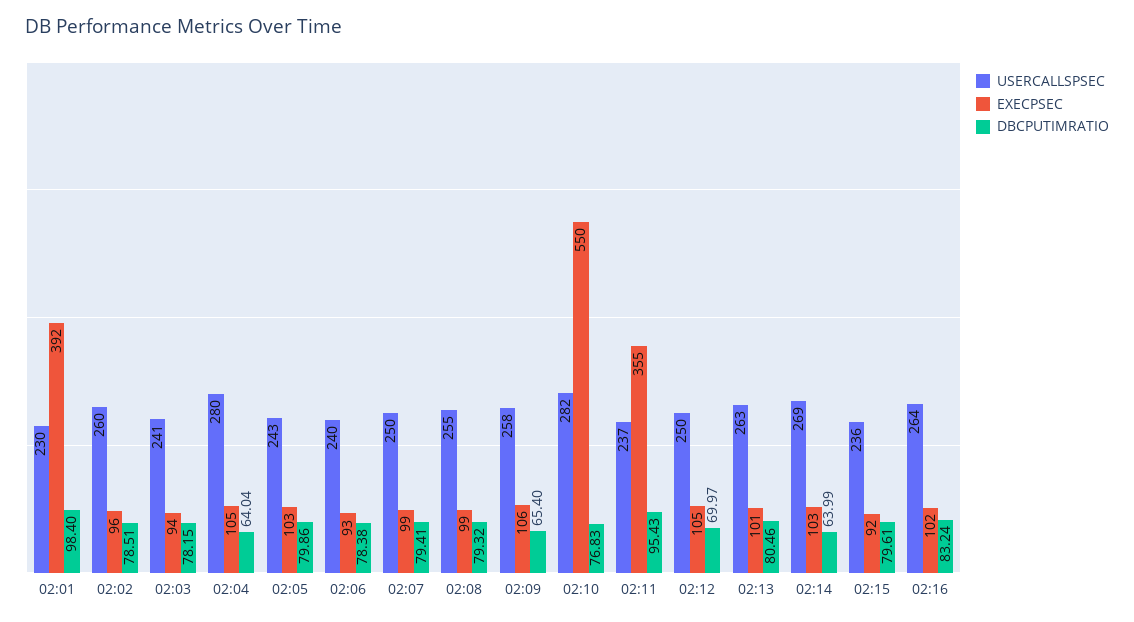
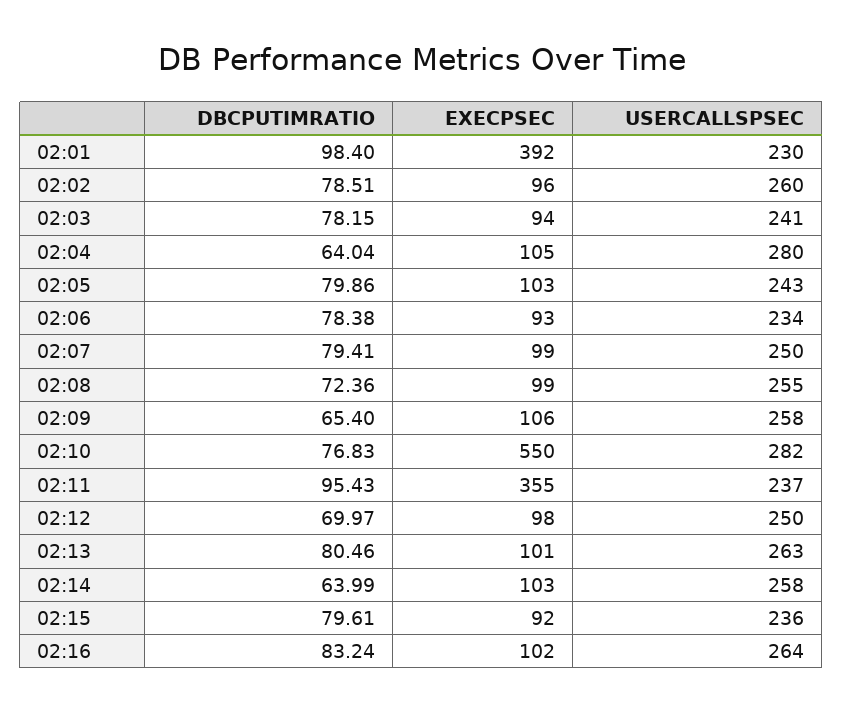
USERCALLSPSEC, 02:06: 240 -> 234
DBCPUTIMRATIO, 02:08: 79.32 -> 72.36
EXECPSEC, 02:12: 105 -> 98
USERCALLSPSEC, 02:14: 269 -> 258

